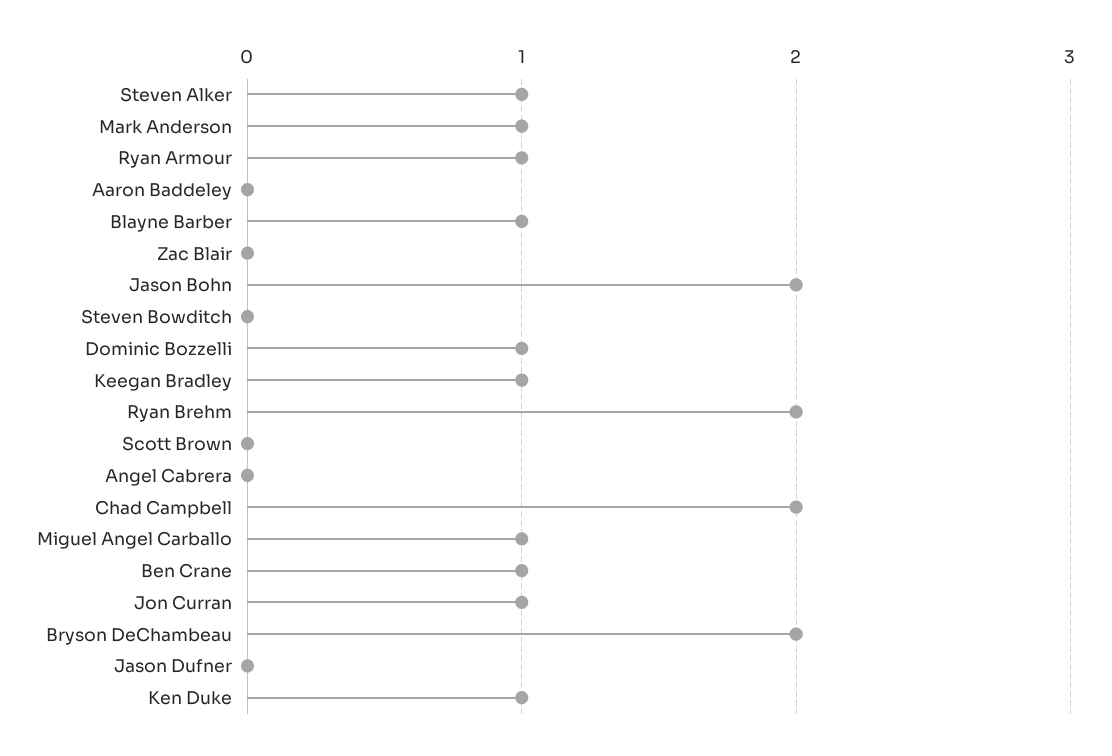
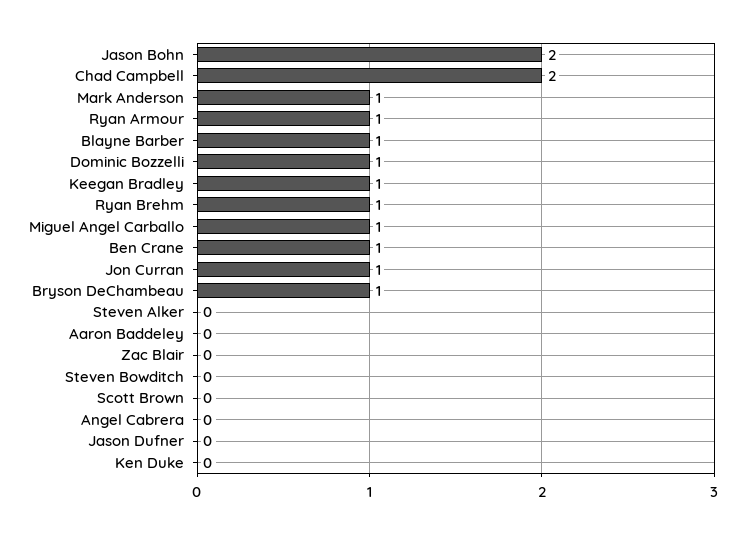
Steven Alker: 1 -> 0
Ryan Brehm: 2 -> 1
Bryson DeChambeau: 2 -> 1
Ken Duke: 1 -> 0

